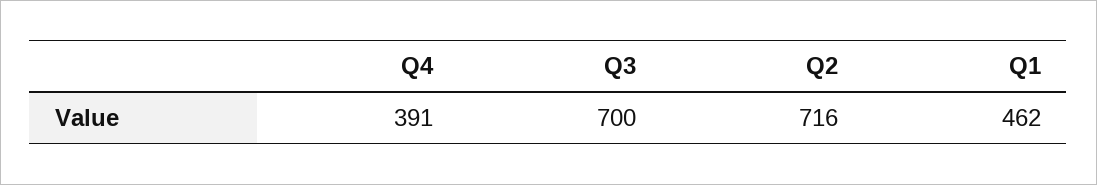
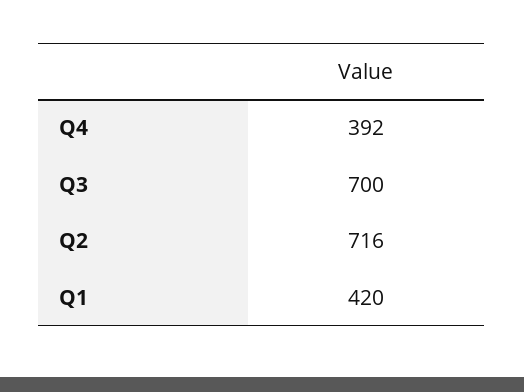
Q4: 391 -> 392
Q1: 462 -> 420

